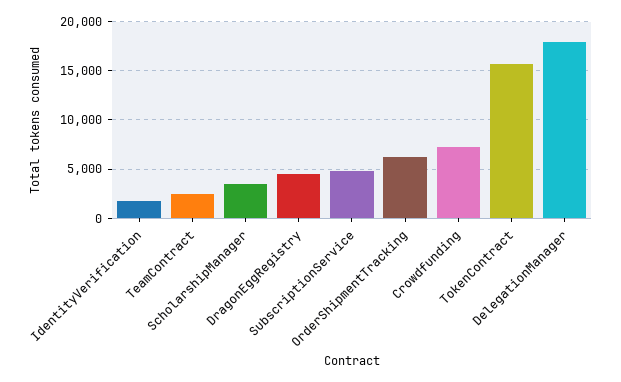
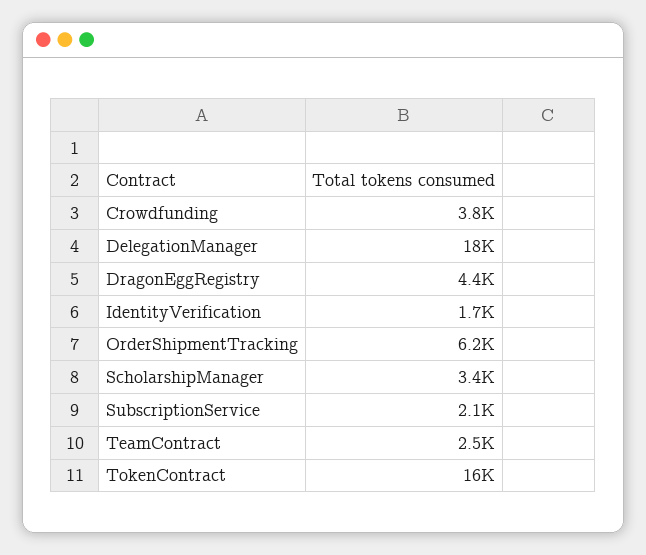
SubscriptionService: 5000 -> 2100
Crowdfunding: 7000 -> 3800

